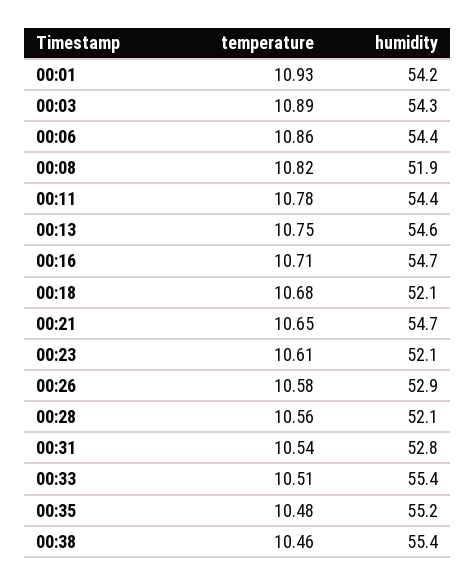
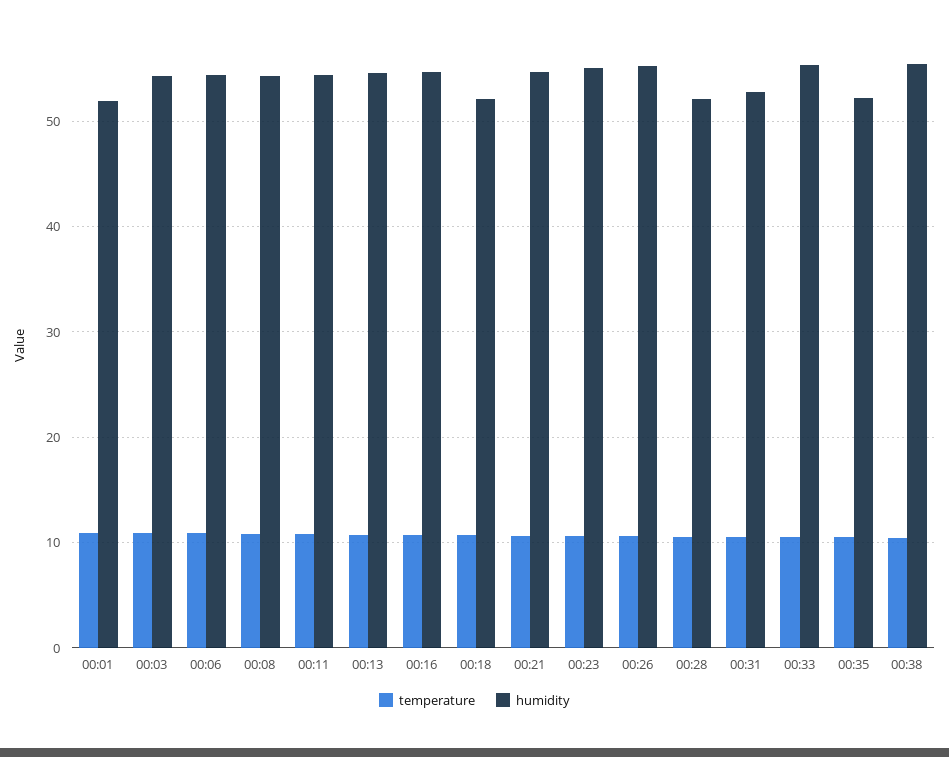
humidity, 00:01: 54.2 -> 52
humidity, 00:08: 51.9 -> 54
humidity, 00:23: 52.1 -> 55
humidity, 00:26: 52.9 -> 55
humidity, 00:35: 55.2 -> 52

